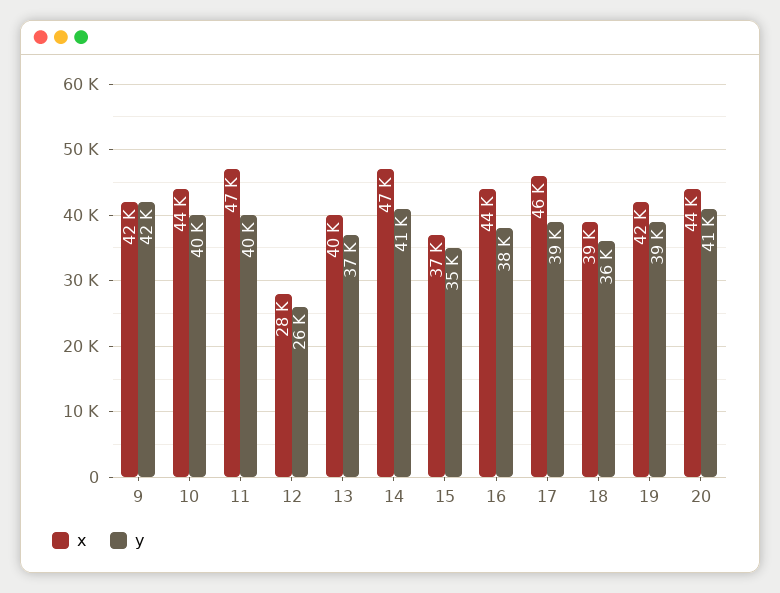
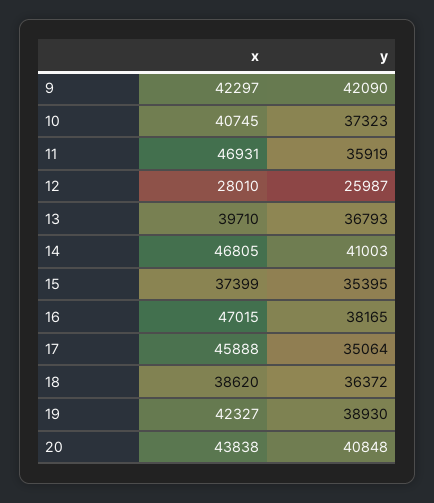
x, 10: 44000 -> 40745
y, 10: 40000 -> 37323
y, 11: 40000 -> 35919
x, 16: 44000 -> 47015
y, 17: 39000 -> 35064

